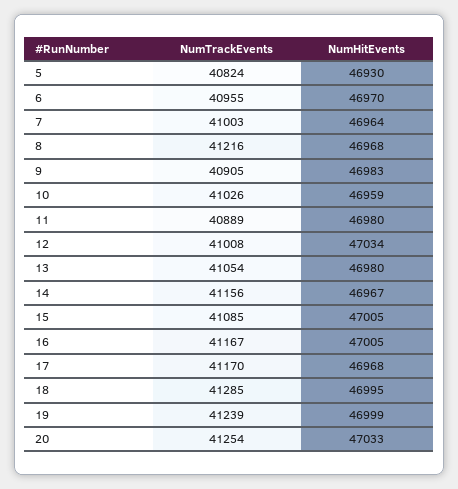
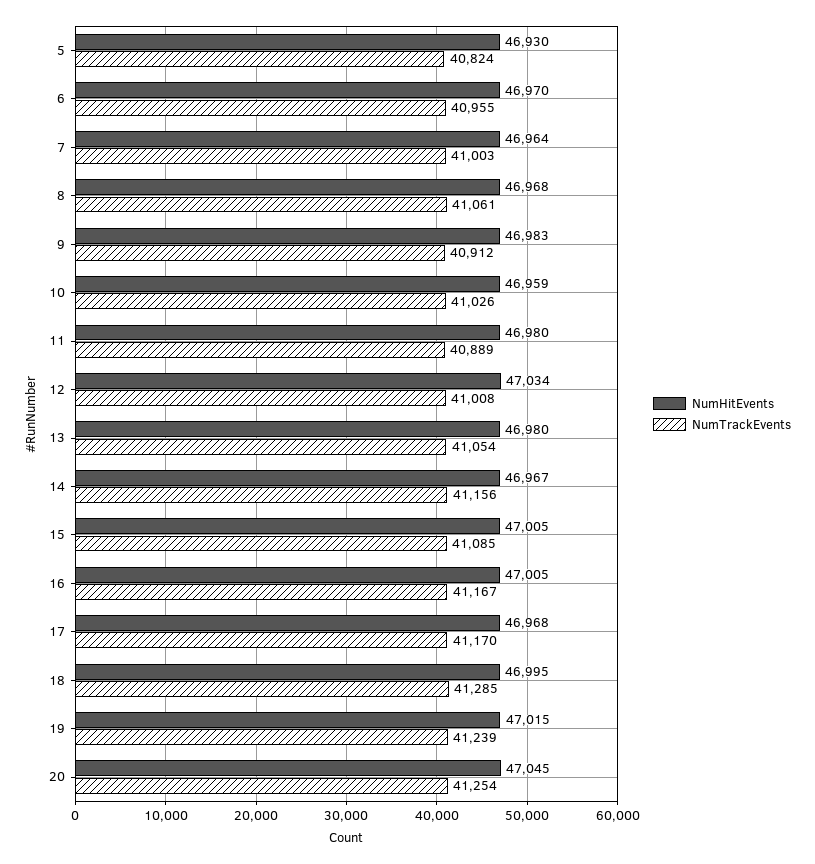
NumTrackEvents, 8: 41216 -> 41061
NumTrackEvents, 9: 40905 -> 40912
NumHitEvents, 19: 46999 -> 47015
NumHitEvents, 20: 47033 -> 47045

